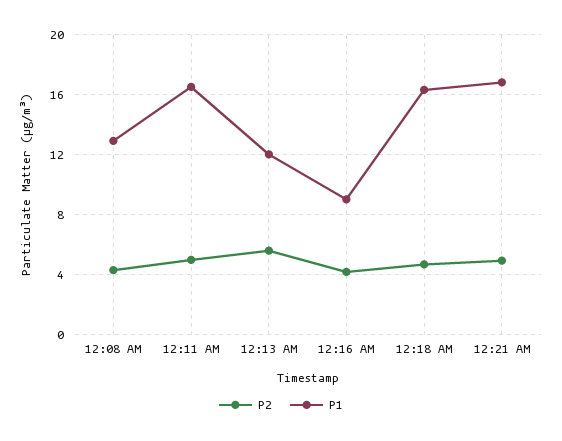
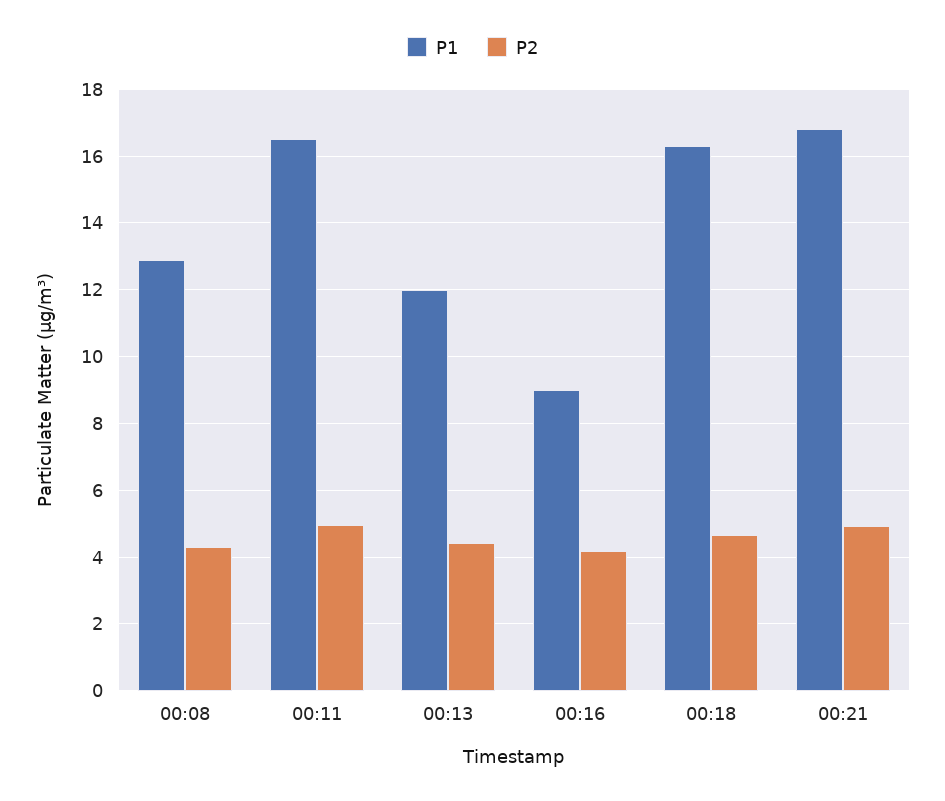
P2, 12:13 AM: 5.5 -> 4.4

